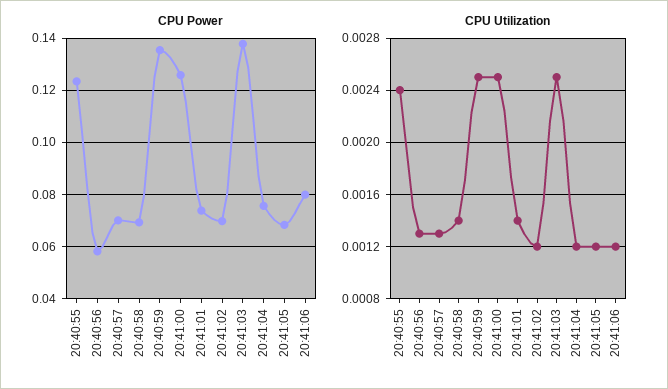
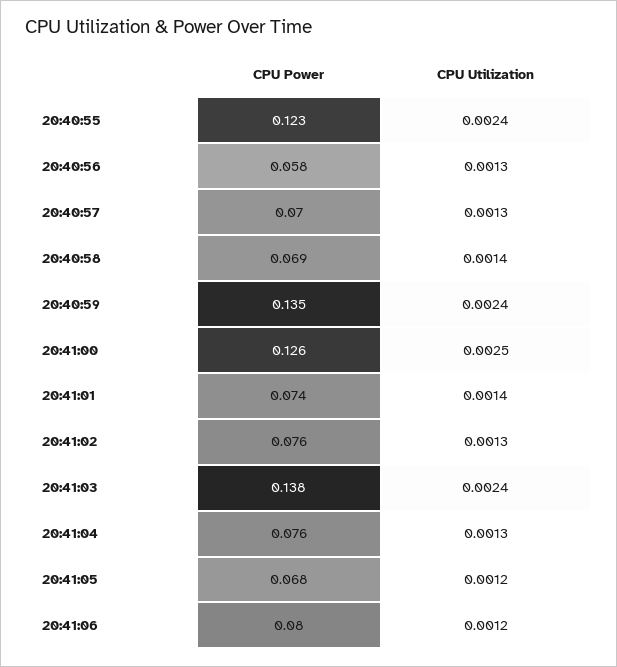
CPU Power, 20:41:02: 0.07 -> 0.076
CPU Utilization, 20:40:59: 0.0025 -> 0.0024
CPU Utilization, 20:41:02: 0.0012 -> 0.0013
CPU Utilization, 20:41:03: 0.0025 -> 0.0024
CPU Utilization, 20:41:04: 0.0012 -> 0.0013

